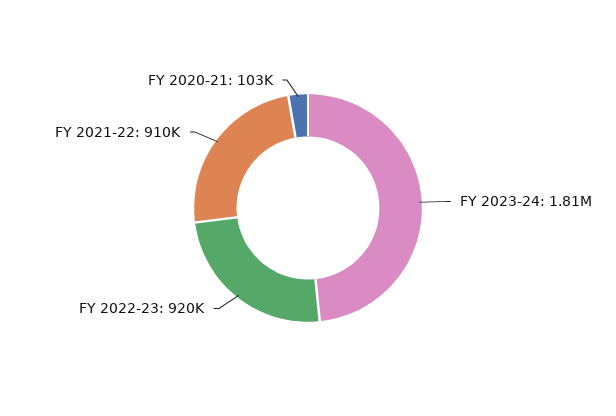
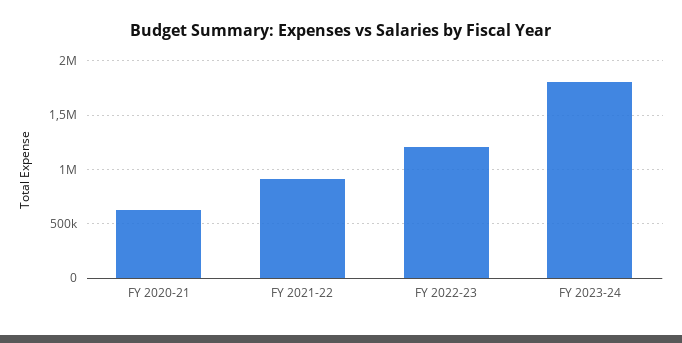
FY 2022-23: 920000 -> 1200000
FY 2020-21: 103000 -> 600000

